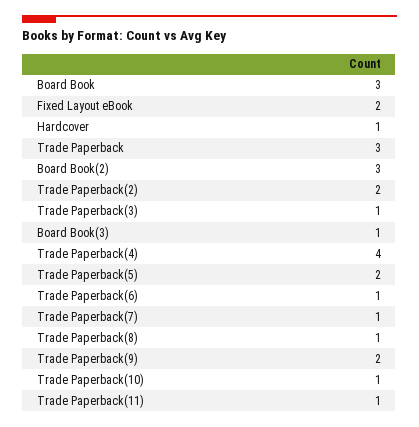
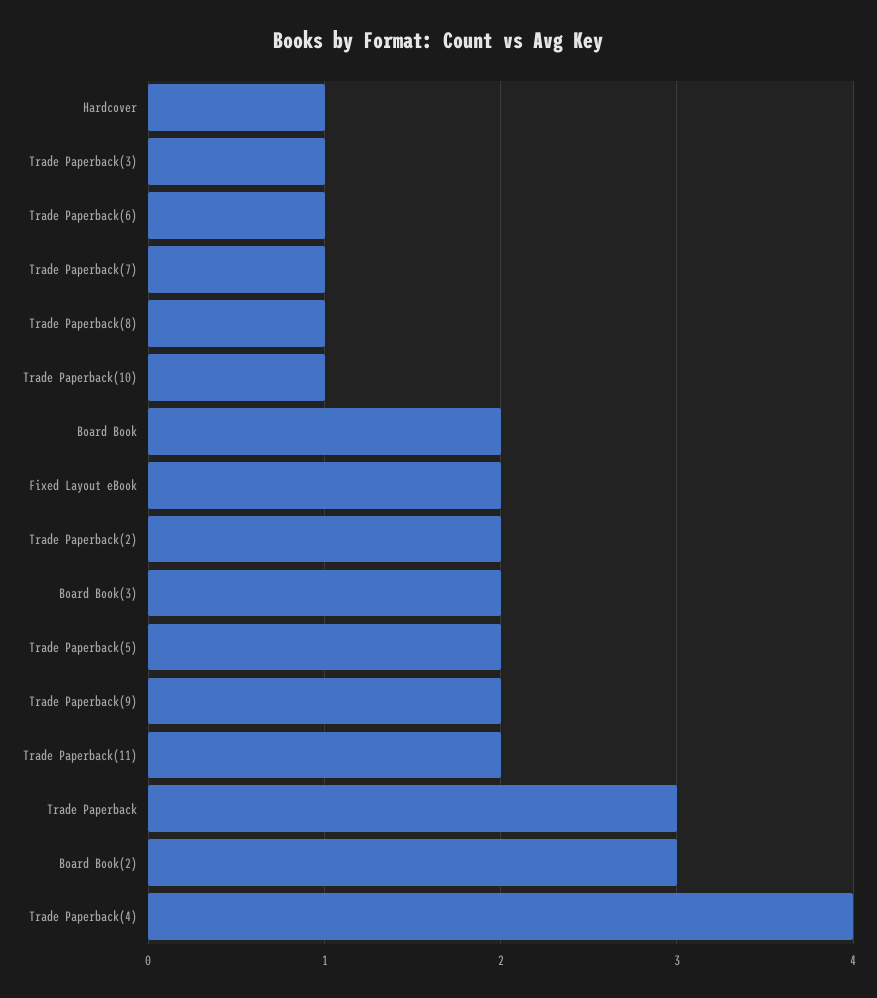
Board Book: 3 -> 2
Board Book(3): 1 -> 2
Trade Paperback(11): 1 -> 2

